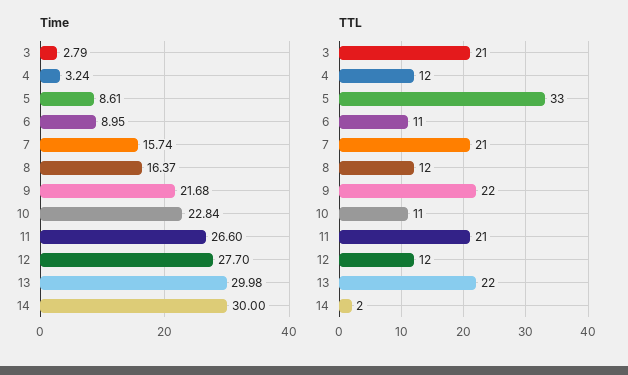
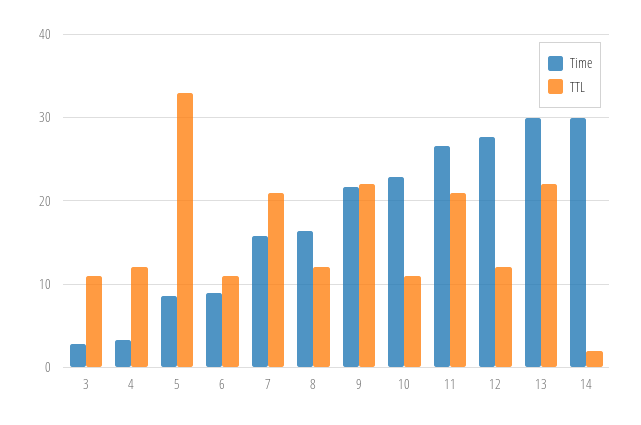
TTL, 3: 21 -> 11

